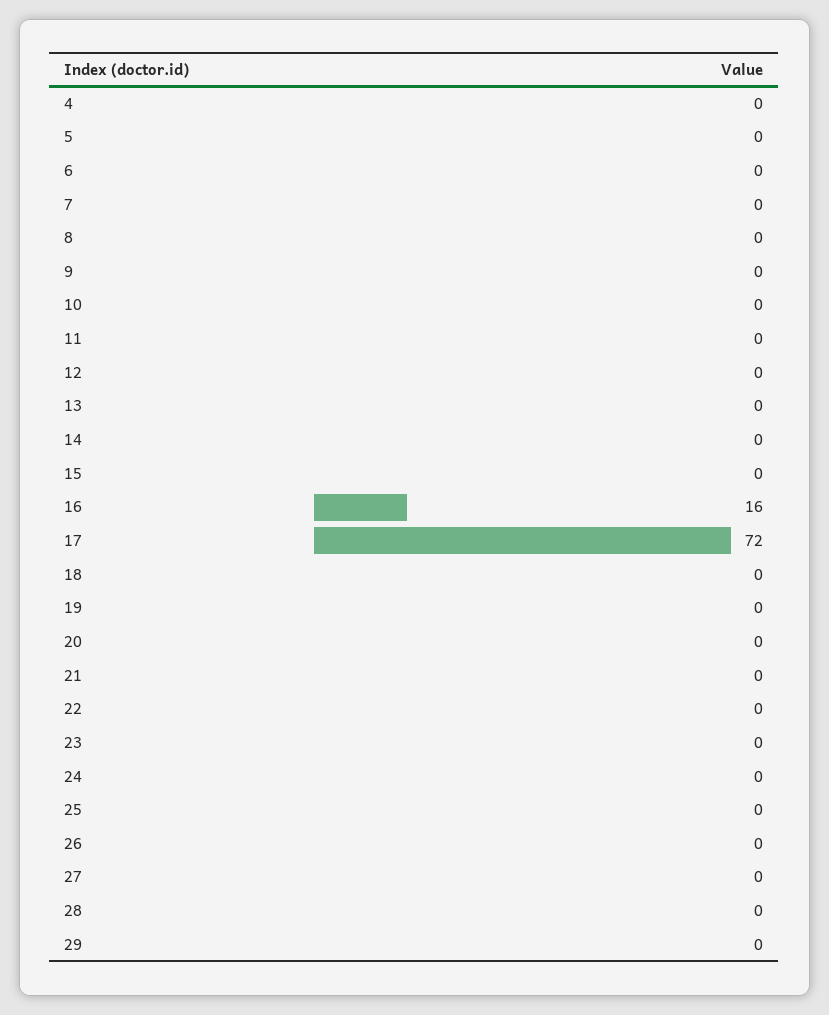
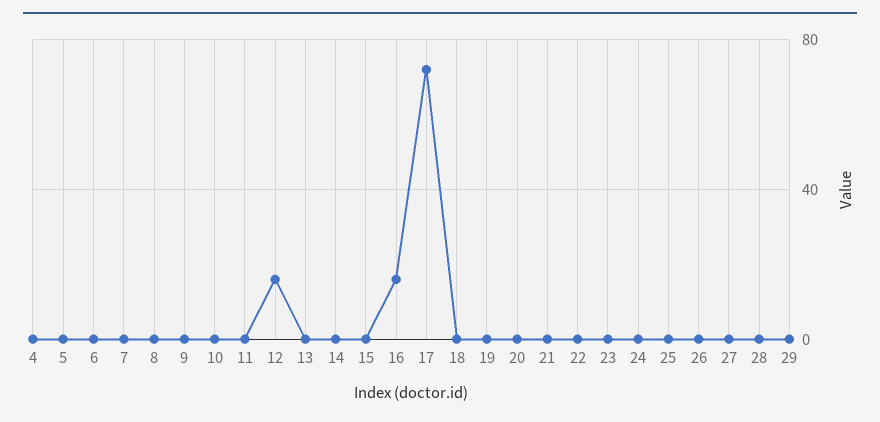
12: 0 -> 15

